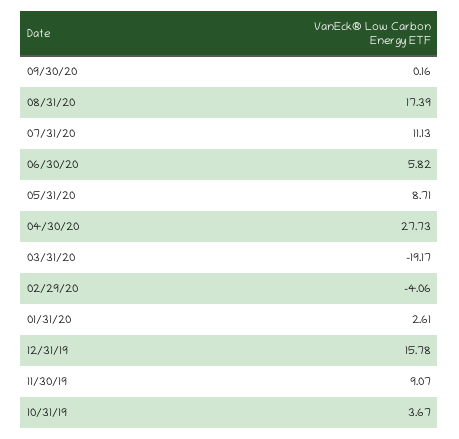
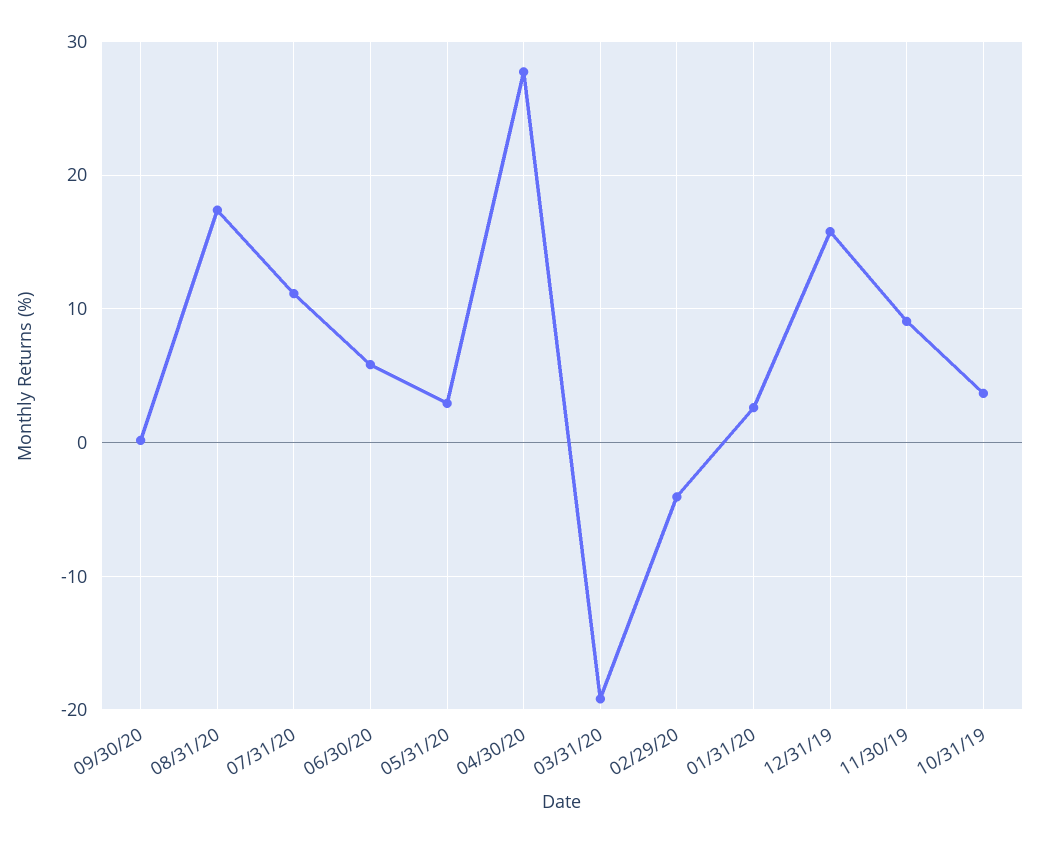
05/31/20: 8.71 -> 3

